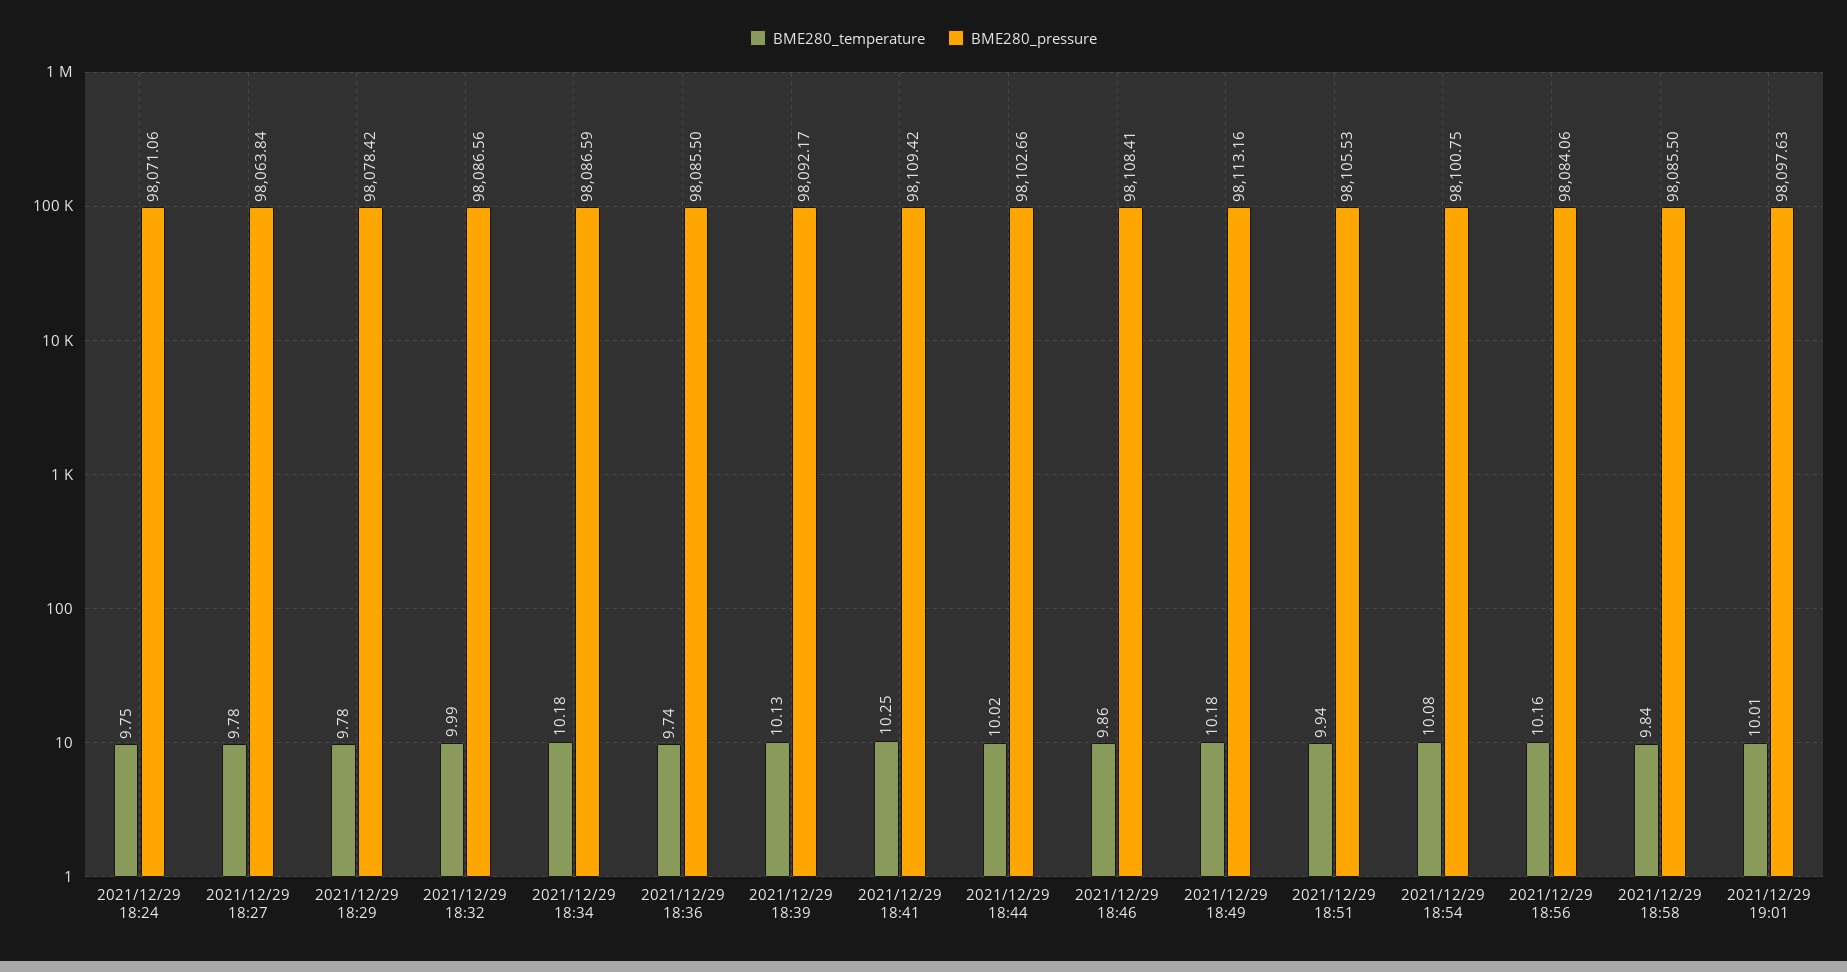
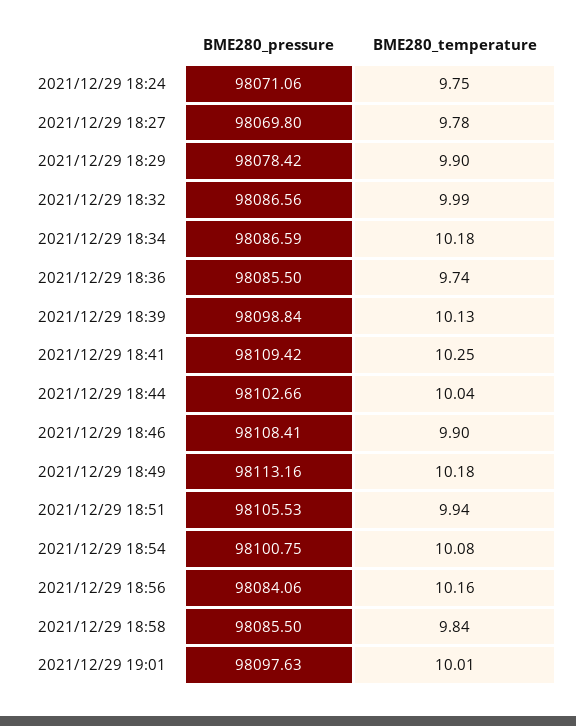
BME280_pressure, 2021/12/29 18:27: 98063.84 -> 98069.8
BME280_temperature, 2021/12/29 18:29: 9.78 -> 9.9
BME280_pressure, 2021/12/29 18:39: 98092.17 -> 98098.84
BME280_temperature, 2021/12/29 18:44: 10.02 -> 10.04
BME280_temperature, 2021/12/29 18:46: 9.86 -> 9.9

